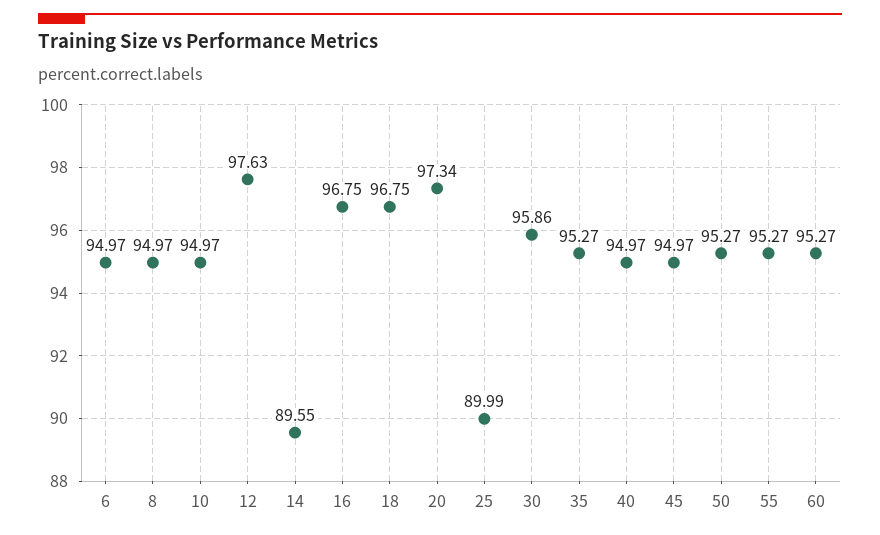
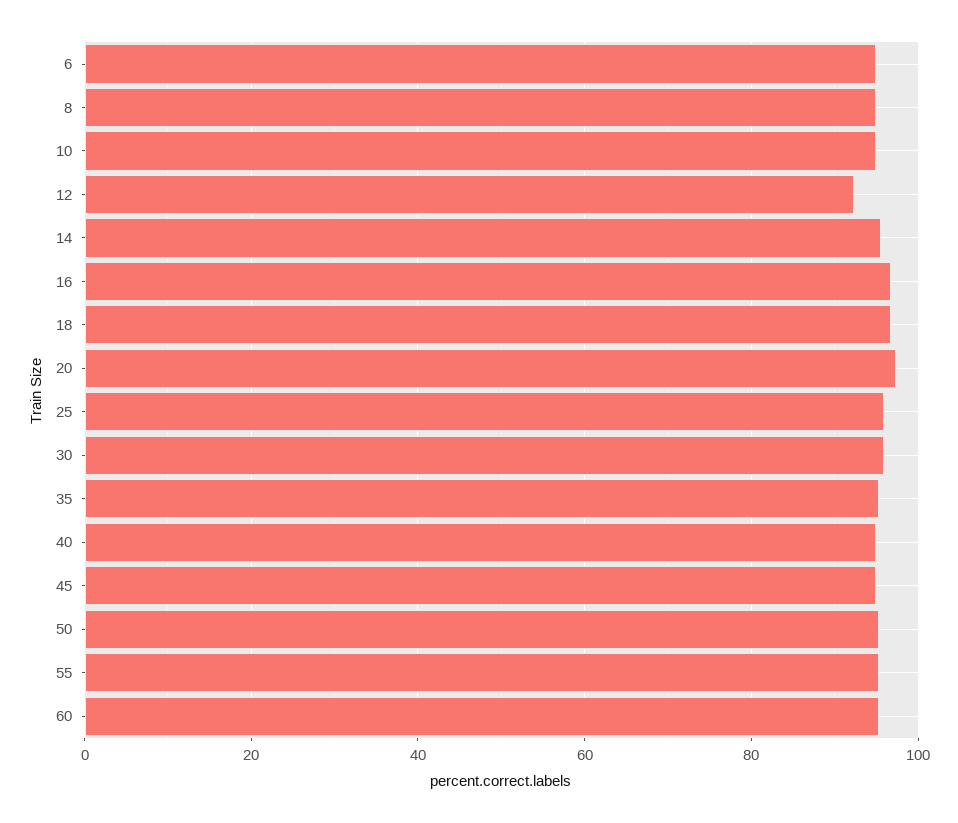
12: 97.63 -> 92
14: 89.55 -> 96
25: 89.99 -> 96

